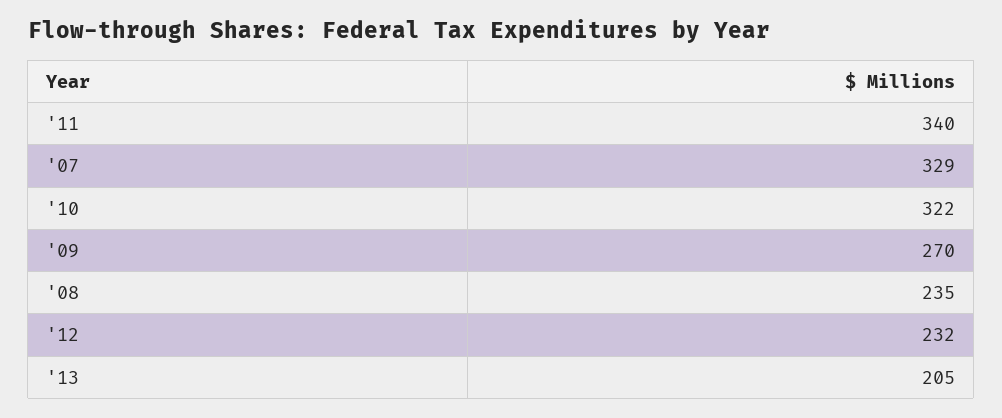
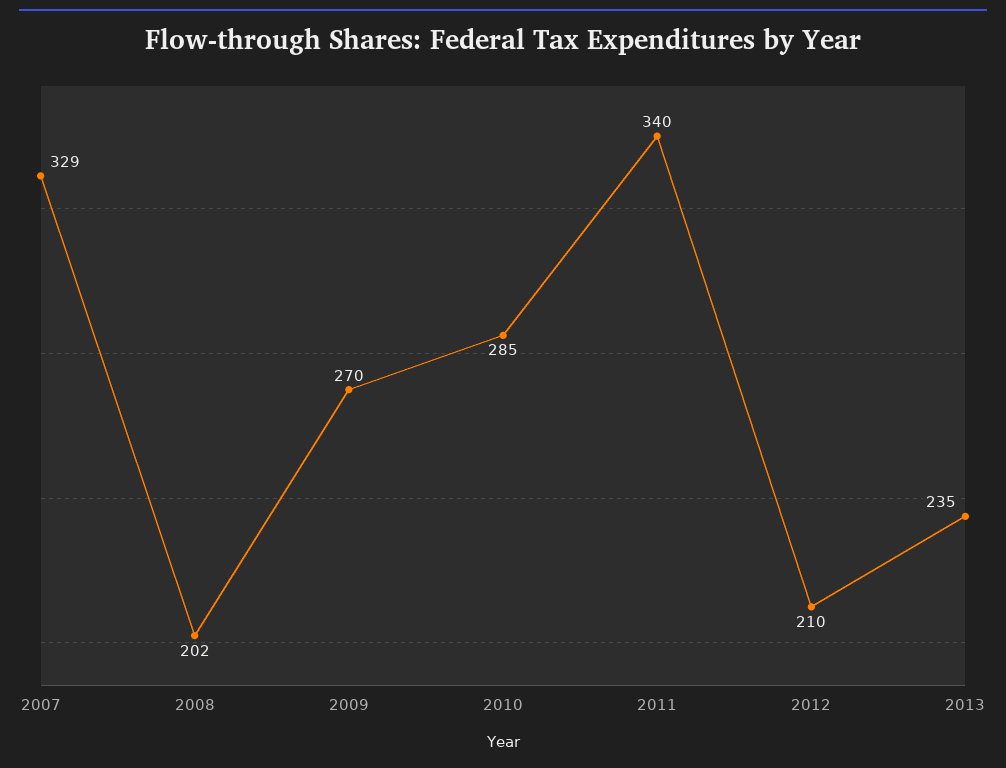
'10: 322 -> 285
'08: 235 -> 202
'12: 232 -> 210
'13: 205 -> 235

